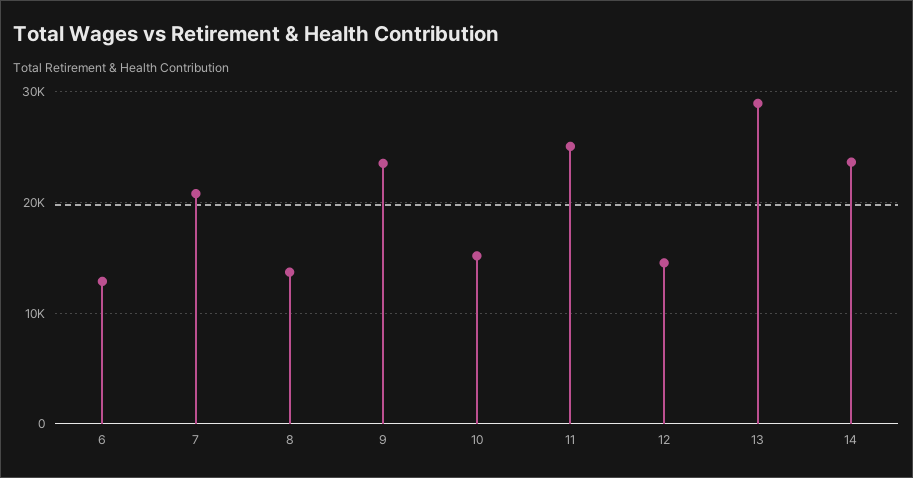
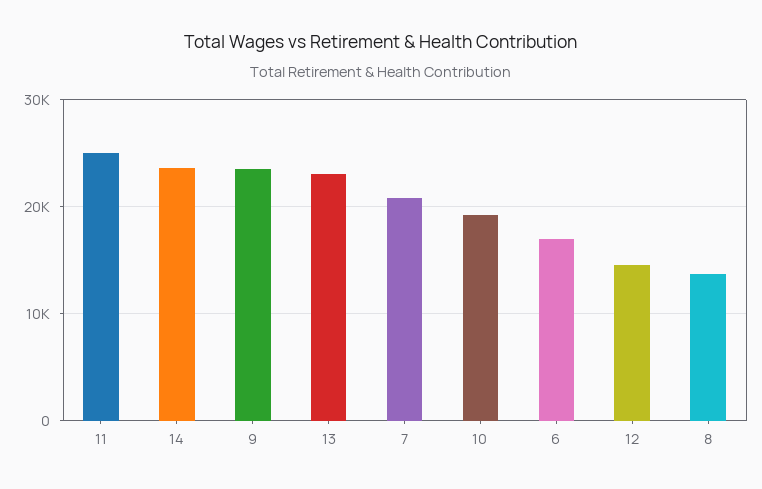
6: 13000 -> 17000
10: 15000 -> 19000
13: 29000 -> 23000

